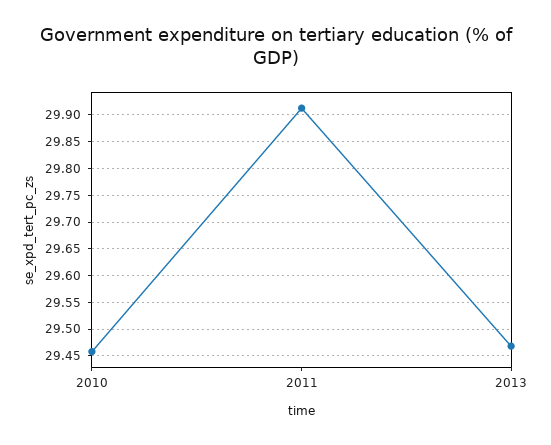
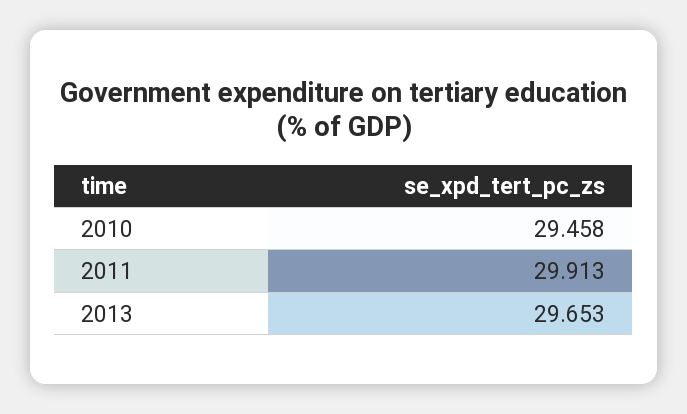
2013: 29.475 -> 29.653

